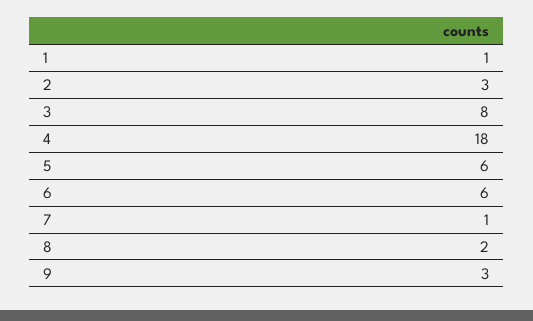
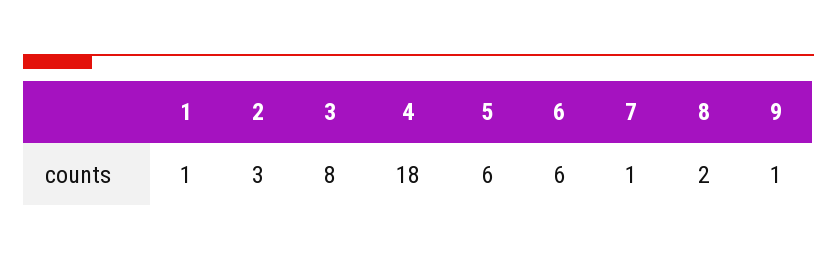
9: 3 -> 1

